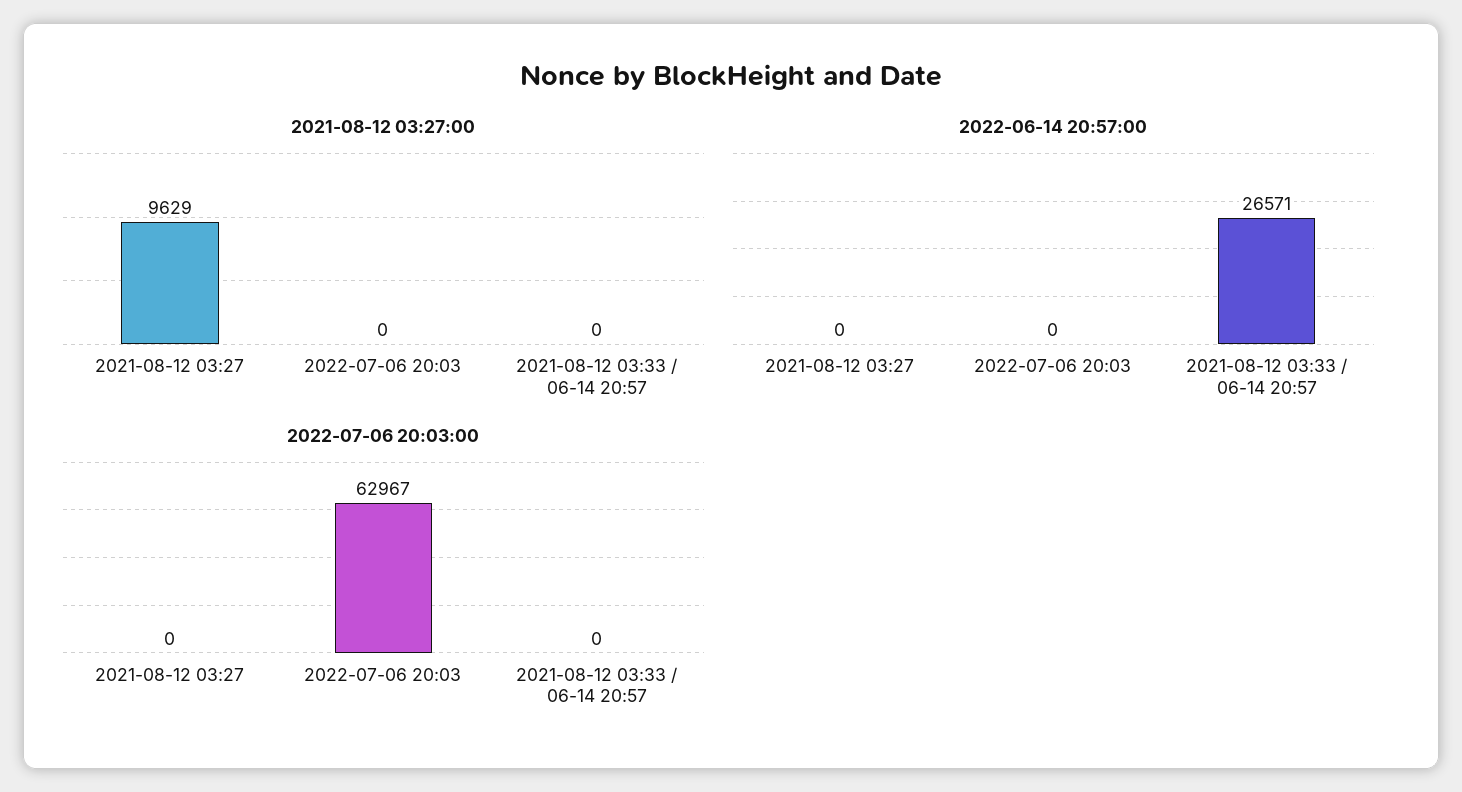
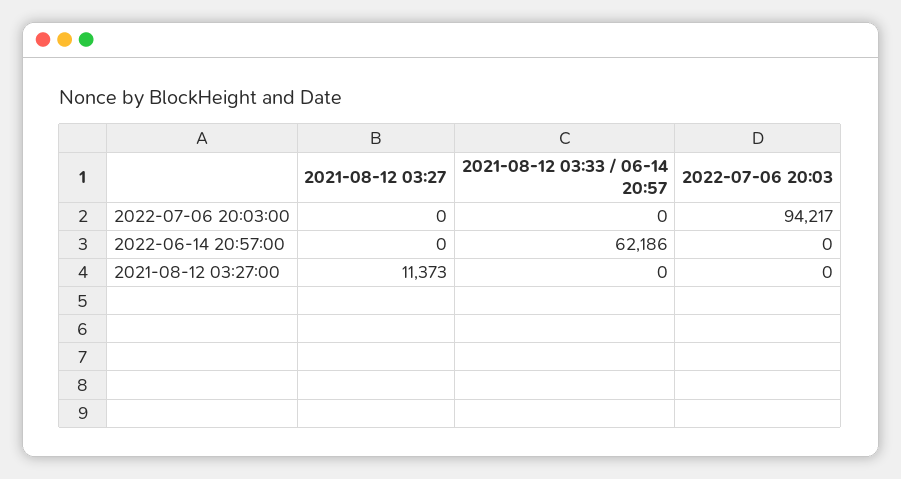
2021-08-12 03:27:00, 2021-08-12 03:27: 9629 -> 11373
2022-06-14 20:57:00, 2021-08-12 03:33 / 06-14 20:57: 26571 -> 62186
2022-07-06 20:03:00, 2022-07-06 20:03: 62967 -> 94217

